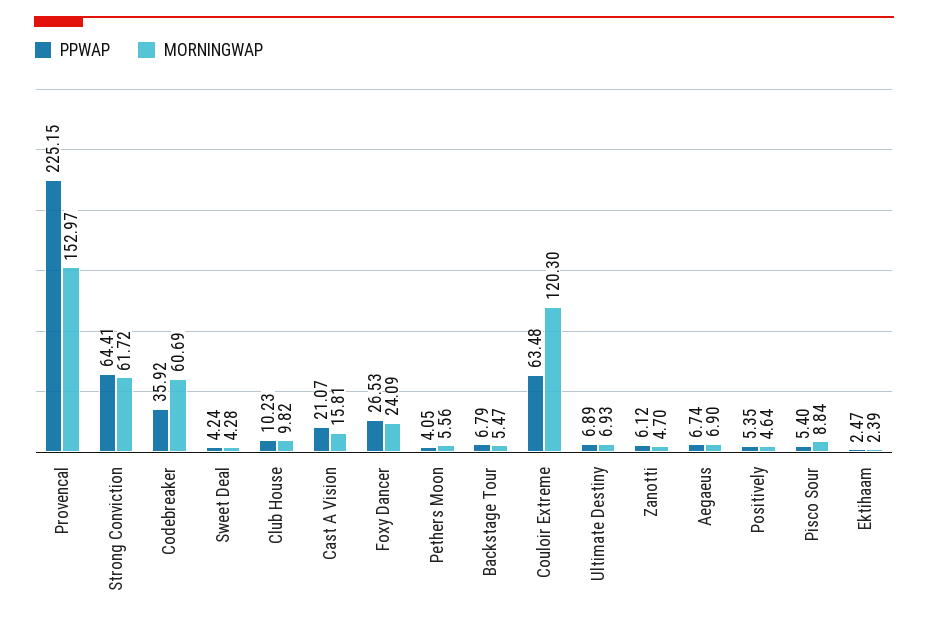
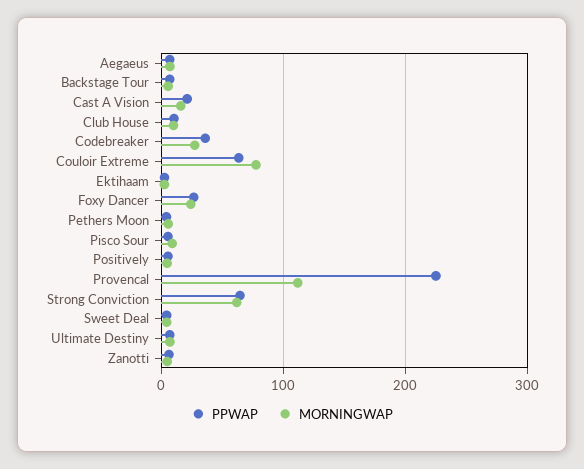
MORNINGWAP, Provencal: 152.97 -> 110
MORNINGWAP, Codebreaker: 60.69 -> 30
MORNINGWAP, Couloir Extreme: 120.3 -> 80

